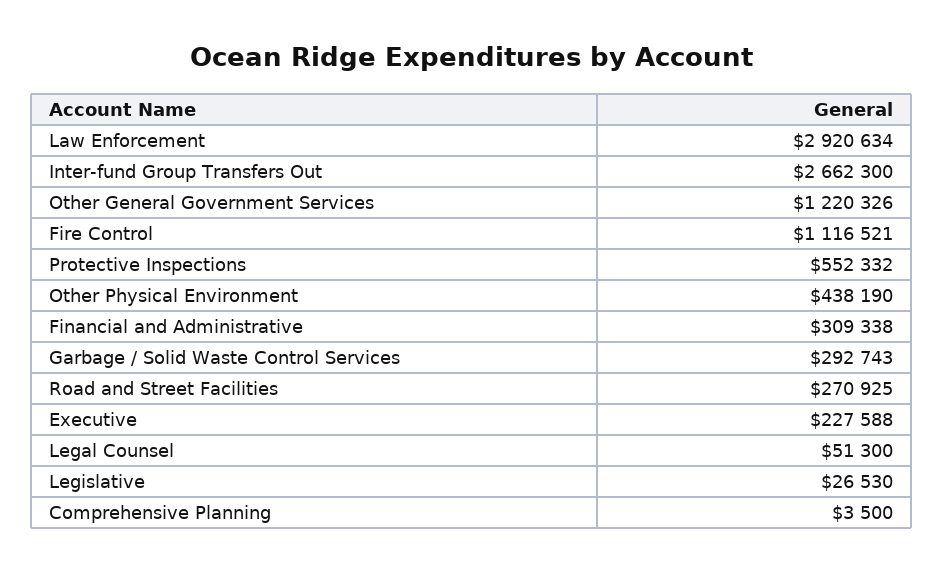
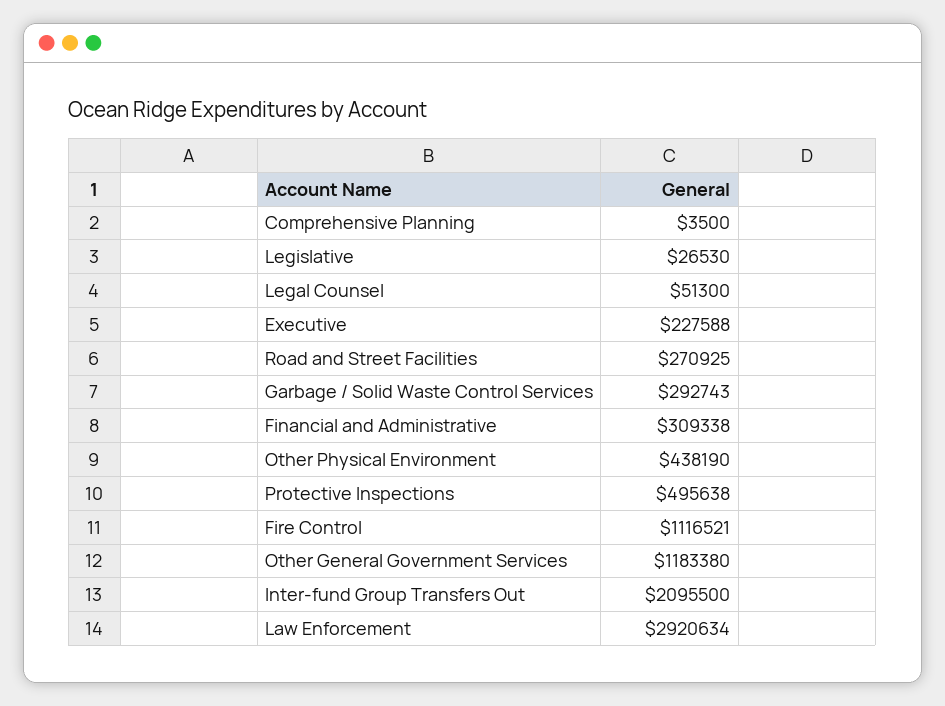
Inter-fund Group Transfers Out: 2662300 -> 2095500
Other General Government Services: 1220326 -> 1183380
Protective Inspections: 552332 -> 495638

